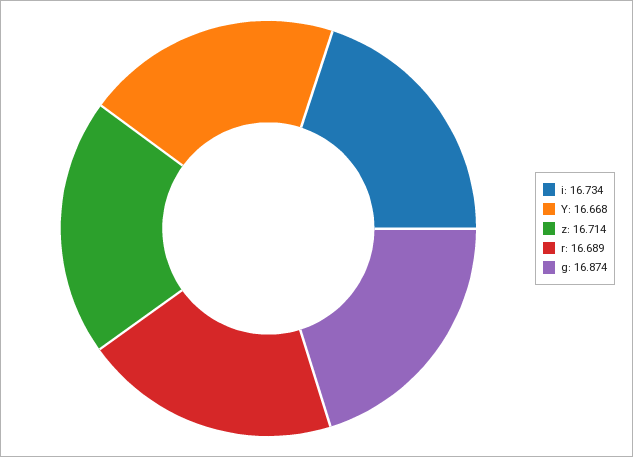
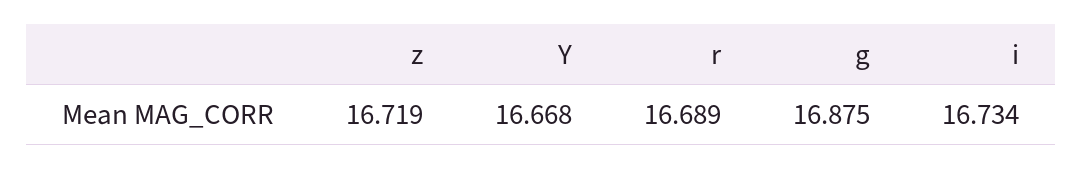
z: 16.714 -> 16.719
g: 16.874 -> 16.875

